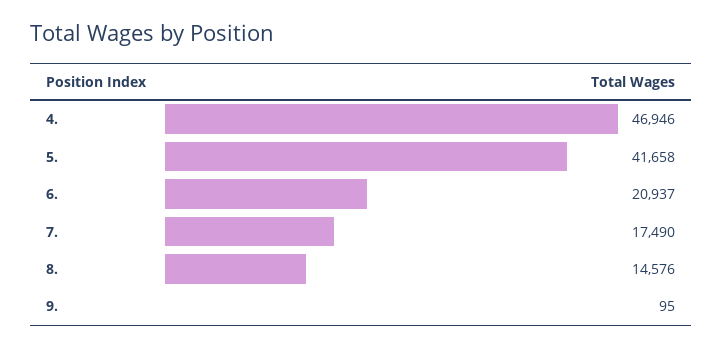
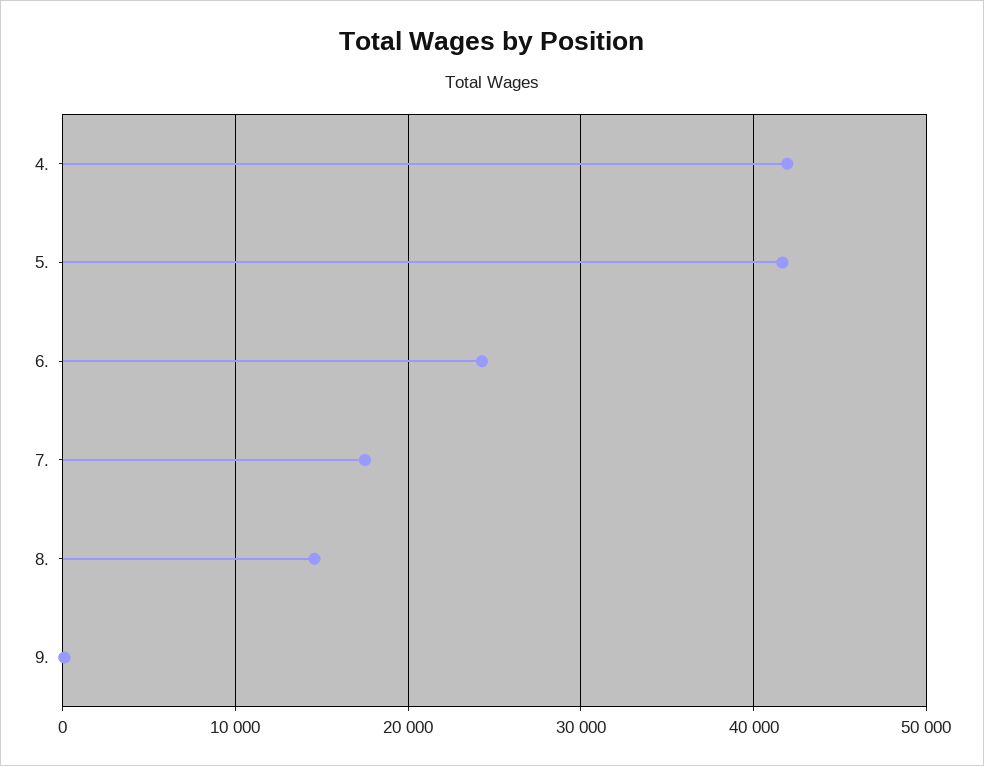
4.: 46946 -> 42000
6.: 20937 -> 24000

